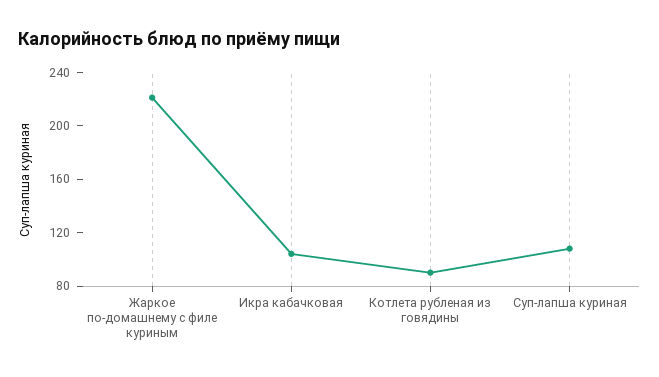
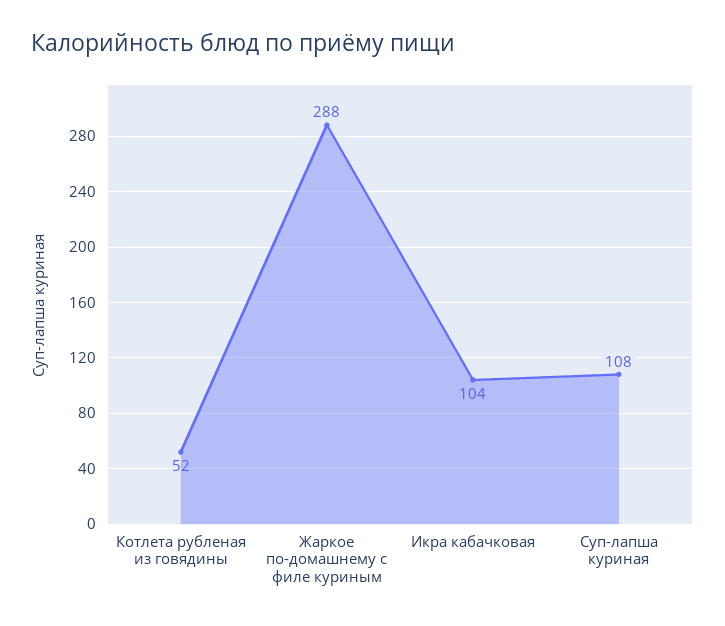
Жаркое по-домашнему с филе куриным: 220 -> 288
Котлета рубленая из говядины: 90 -> 52

